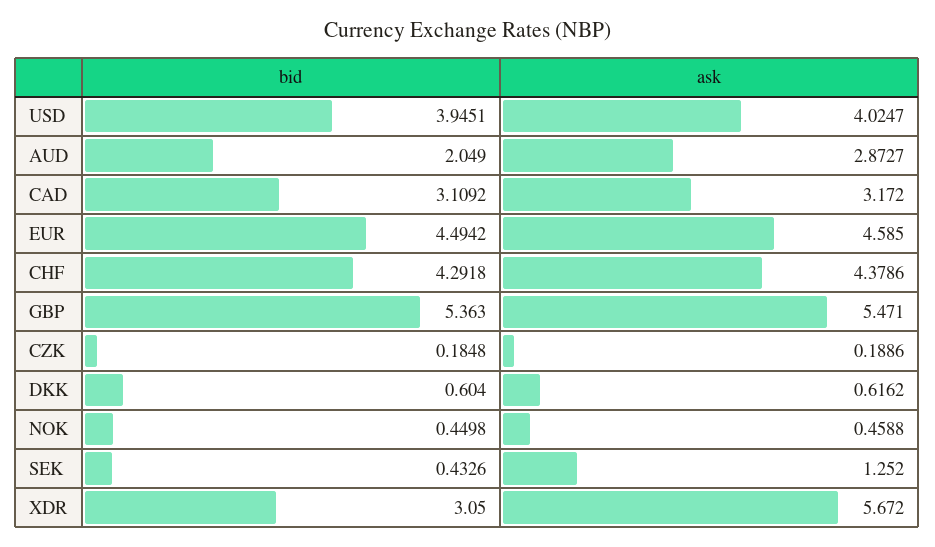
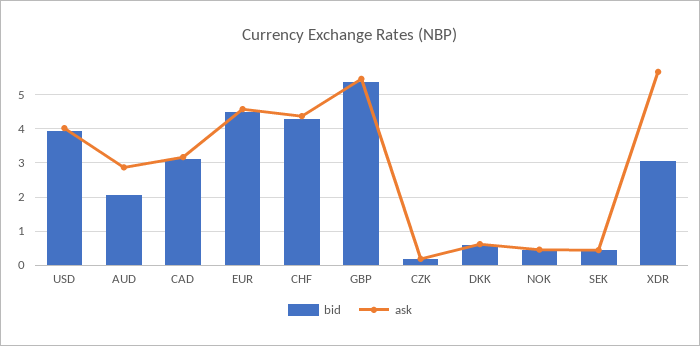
ask, SEK: 1.252 -> 0.4

